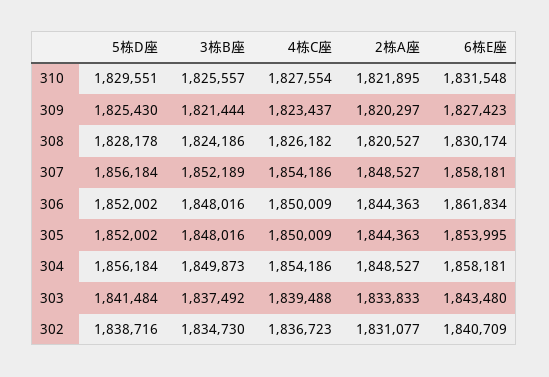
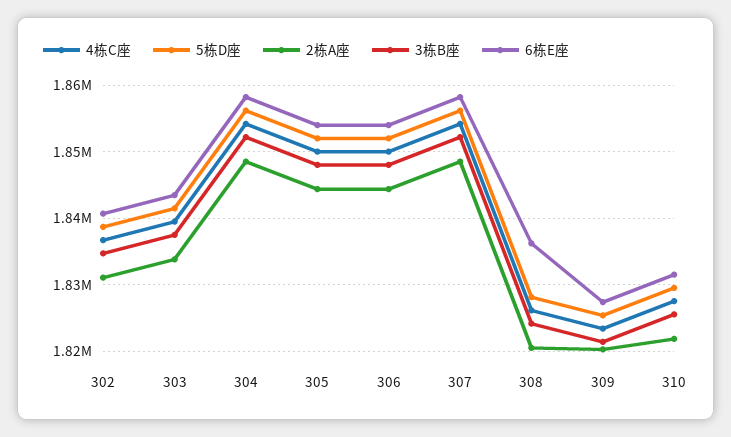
6栋E座, 308: 1830174 -> 1836000
6栋E座, 306: 1861834 -> 1854000
3栋B座, 304: 1849873 -> 1852000

